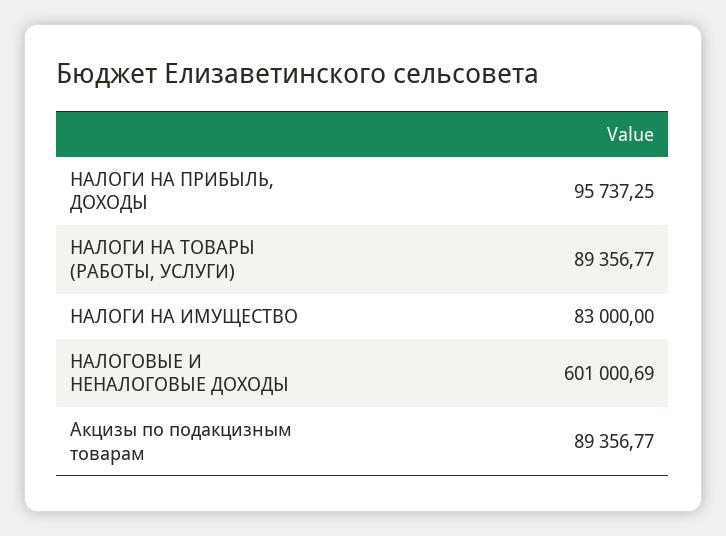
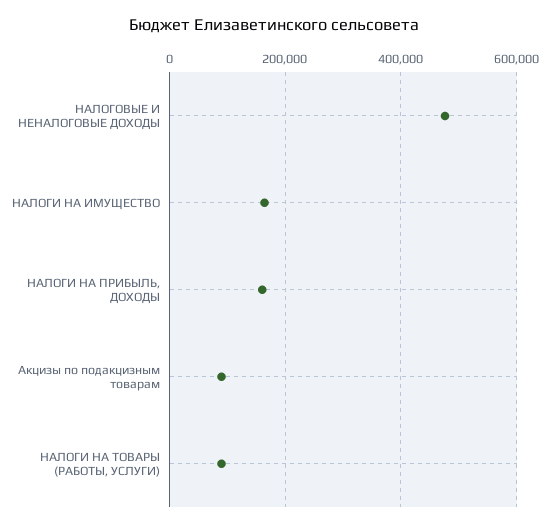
НАЛОГИ НА ПРИБЫЛЬ, ДОХОДЫ: 95737.25 -> 160000
НАЛОГИ НА ИМУЩЕСТВО: 83000 -> 160000
НАЛОГОВЫЕ И НЕНАЛОГОВЫЕ ДОХОДЫ: 601000.69 -> 480000

